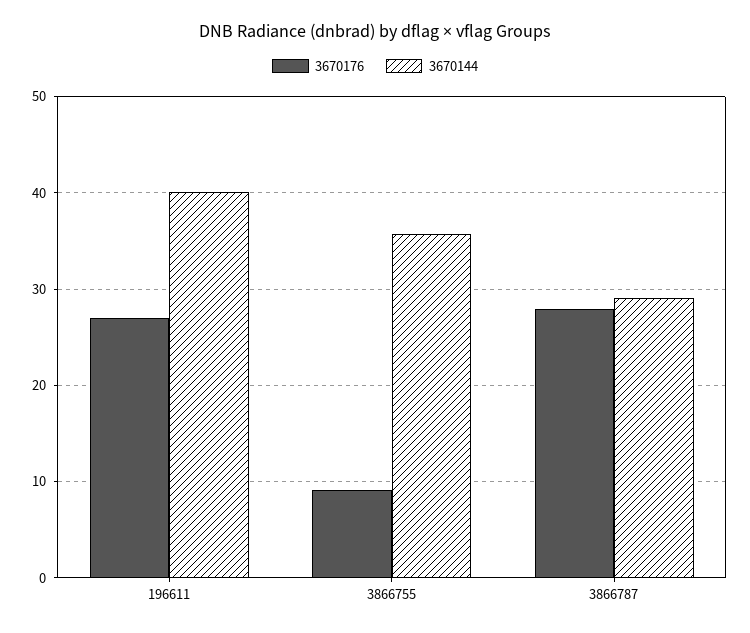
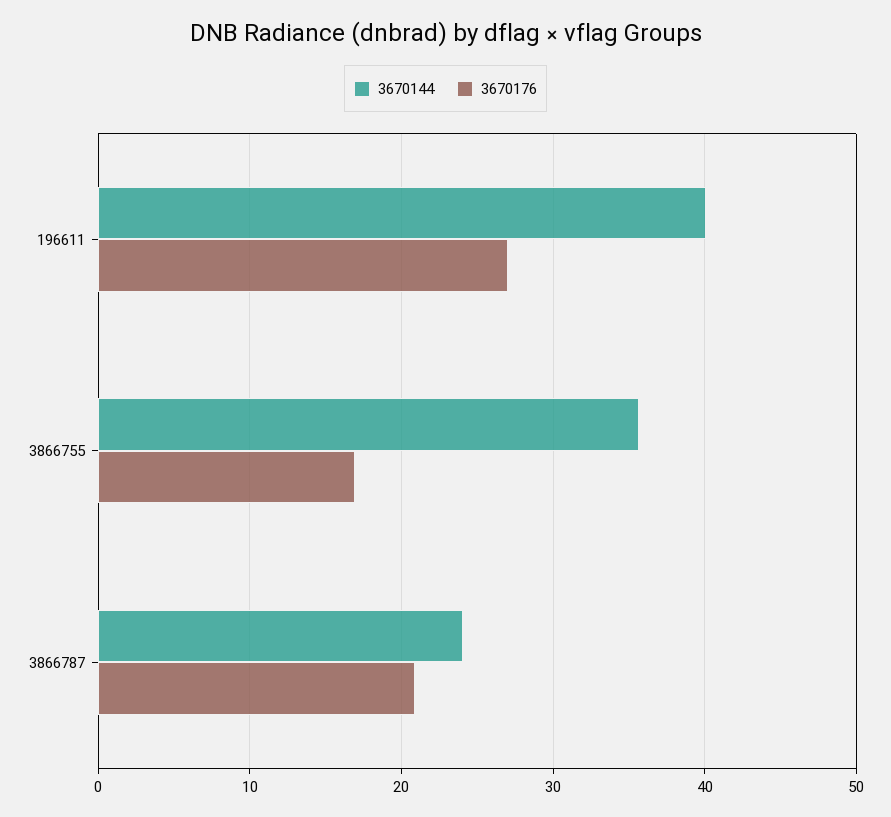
3670176, 3866755: 9 -> 17
3670176, 3866787: 28 -> 21
3670144, 3866787: 29 -> 24

